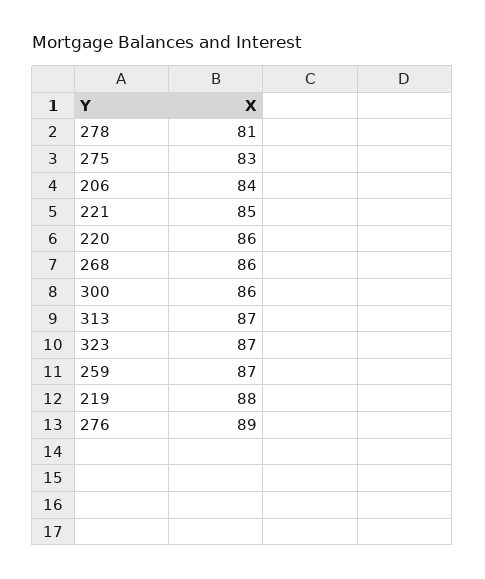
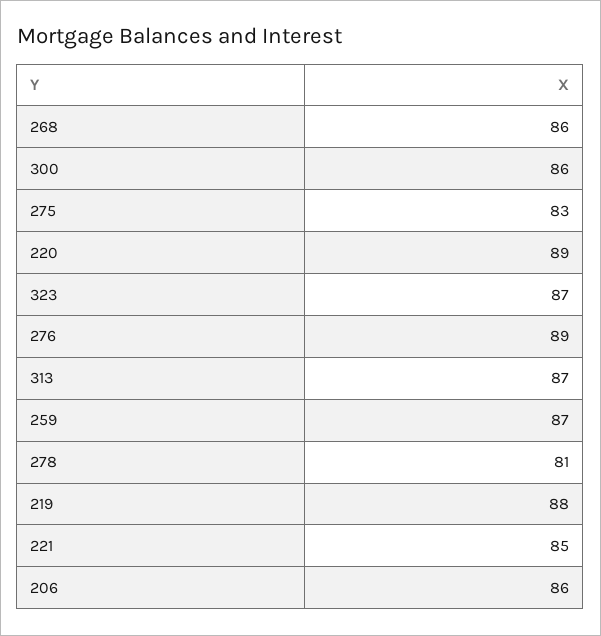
206: 84 -> 86
220: 86 -> 89

